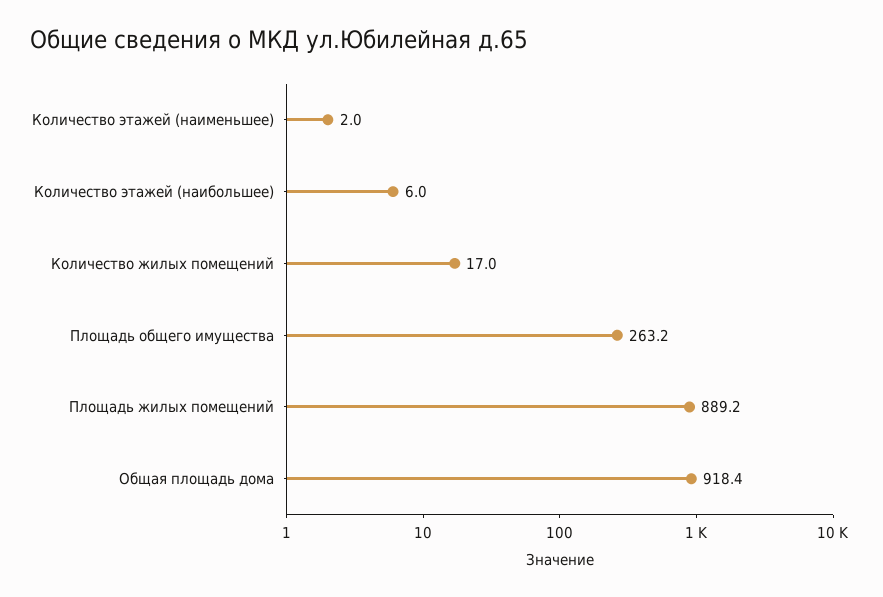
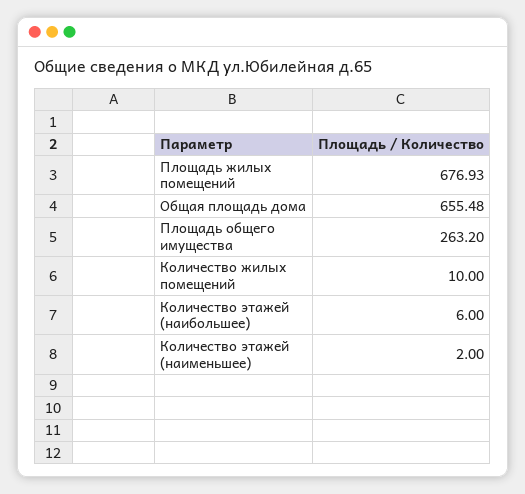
Количество жилых помещений: 17 -> 10
Площадь жилых помещений: 889.2 -> 676.93
Общая площадь дома: 918.4 -> 655.48

